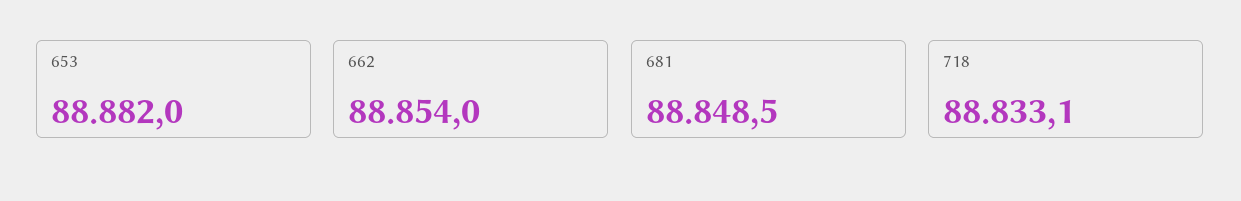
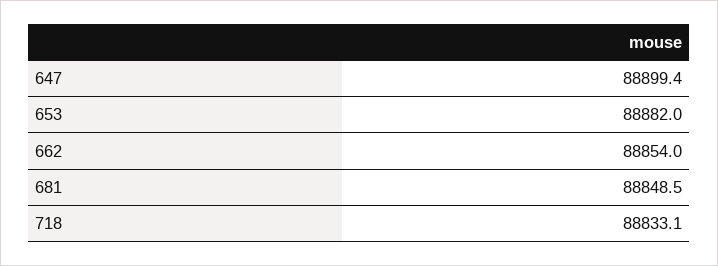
647: none -> 88899.4

